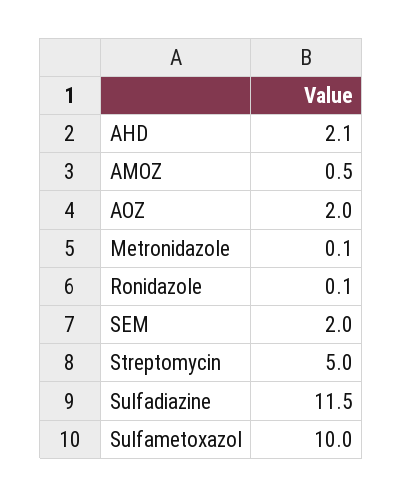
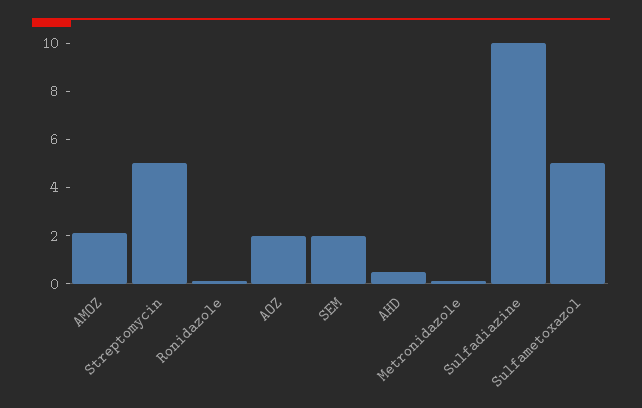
AHD: 2.1 -> 0.5
AMOZ: 0.5 -> 2
Sulfadiazine: 11.5 -> 10
Sulfametoxazol: 10 -> 5

